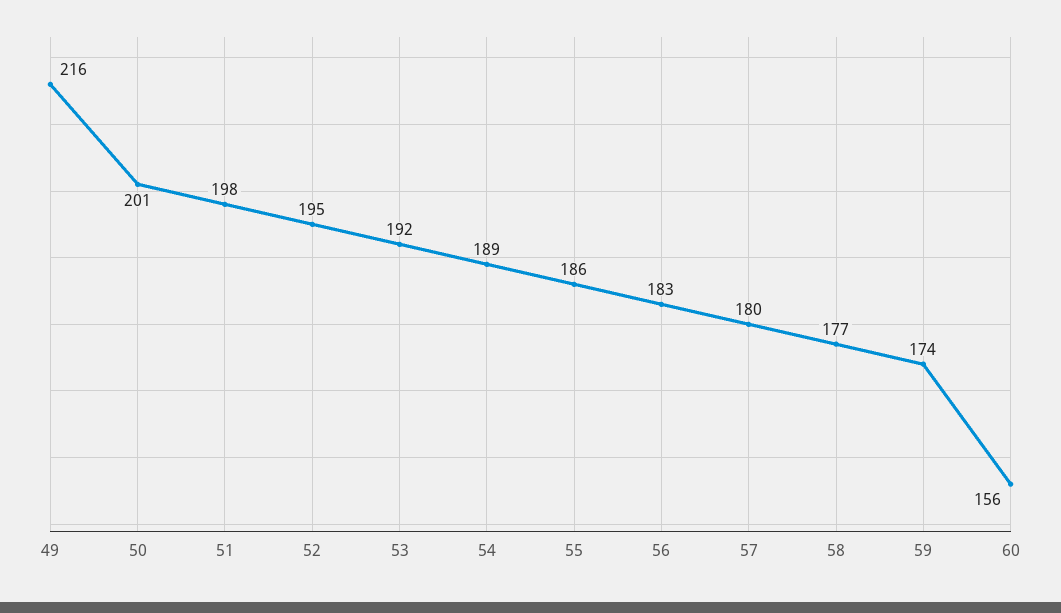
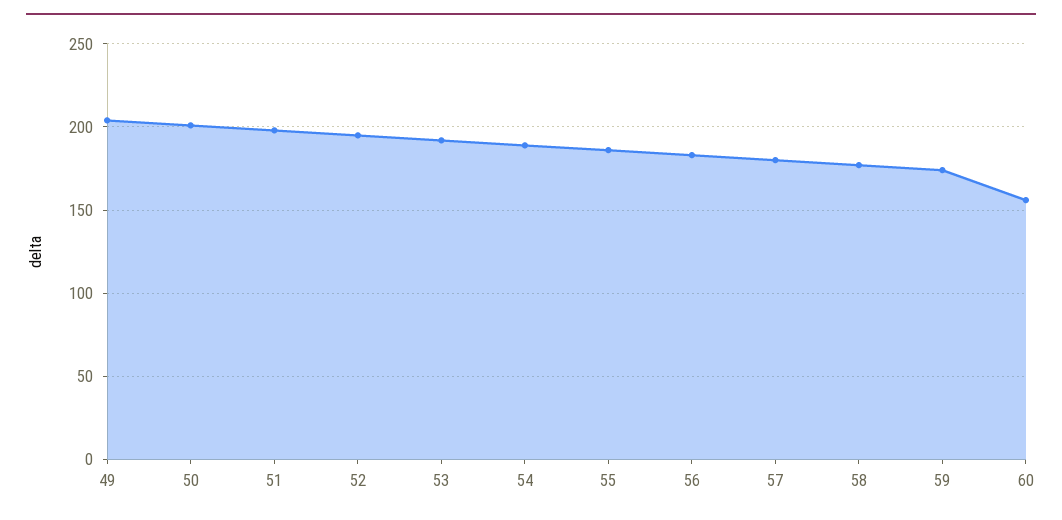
49: 216 -> 205

